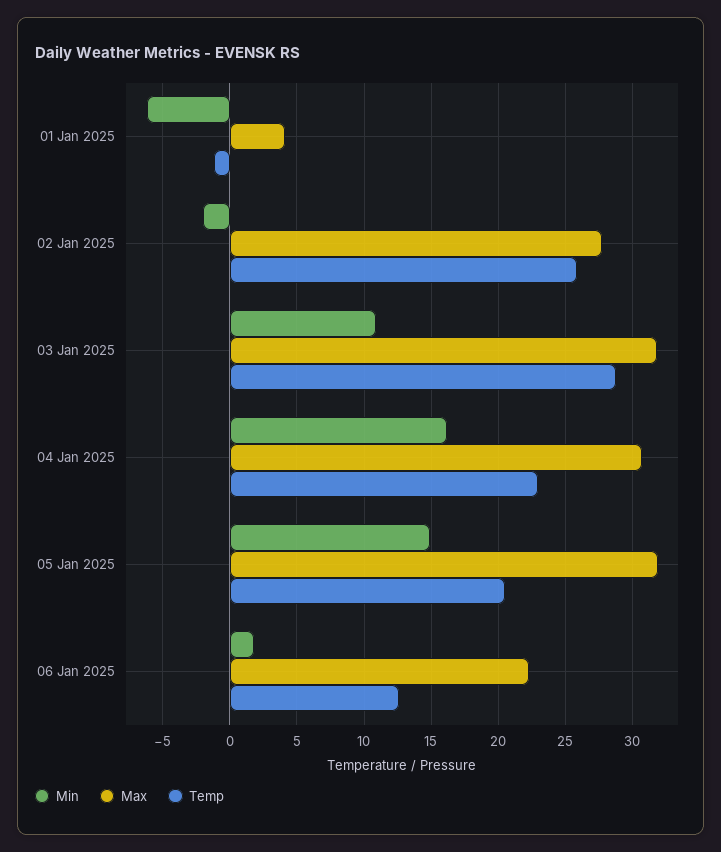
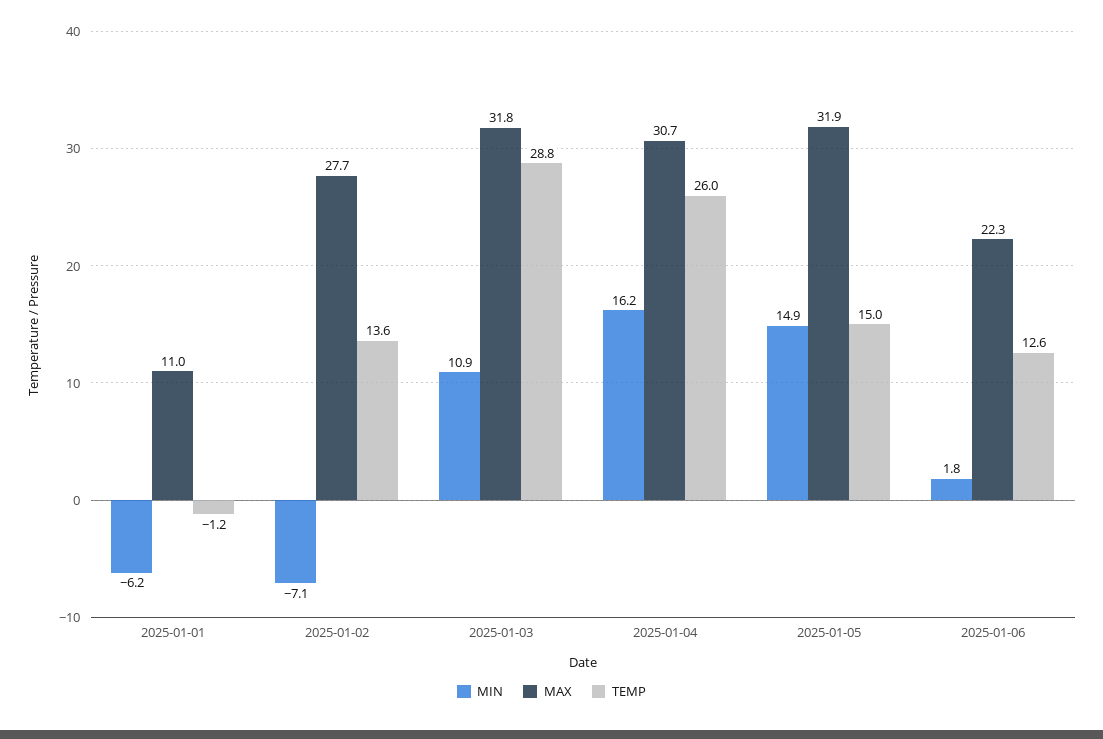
Max, 01 Jan 2025: 4 -> 11
Min, 02 Jan 2025: -2 -> -7.1
Temp, 02 Jan 2025: 26 -> 13.6
Temp, 04 Jan 2025: 23 -> 26
Temp, 05 Jan 2025: 20.5 -> 15

